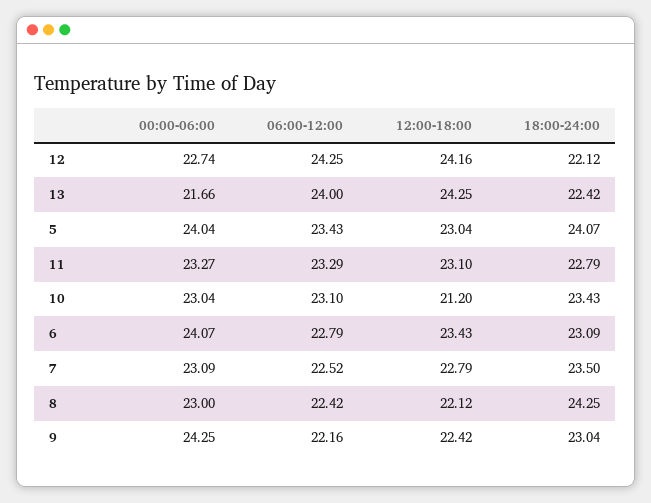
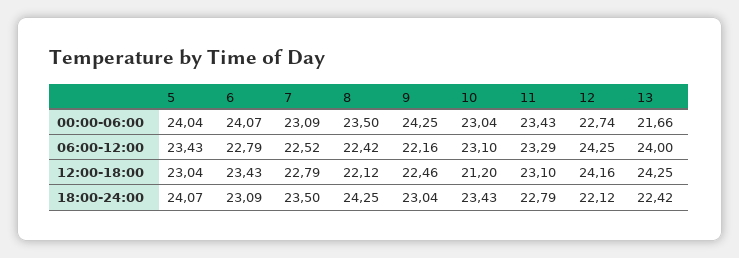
00:00-06:00, 11: 23.27 -> 23.43
00:00-06:00, 8: 23 -> 23.5
12:00-18:00, 9: 22.42 -> 22.46

